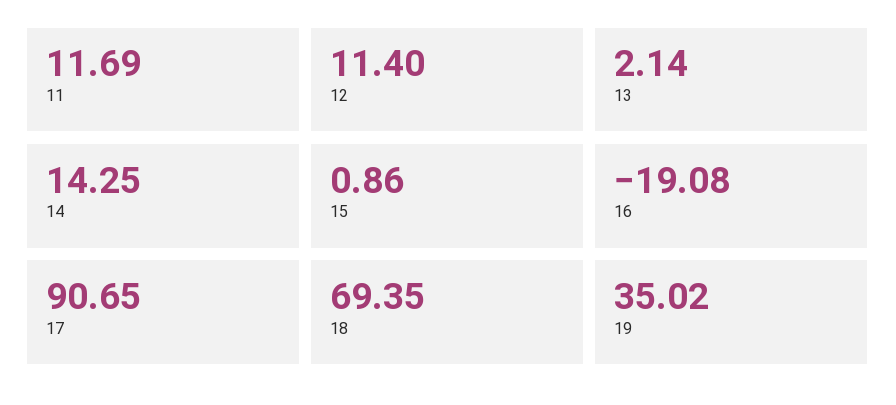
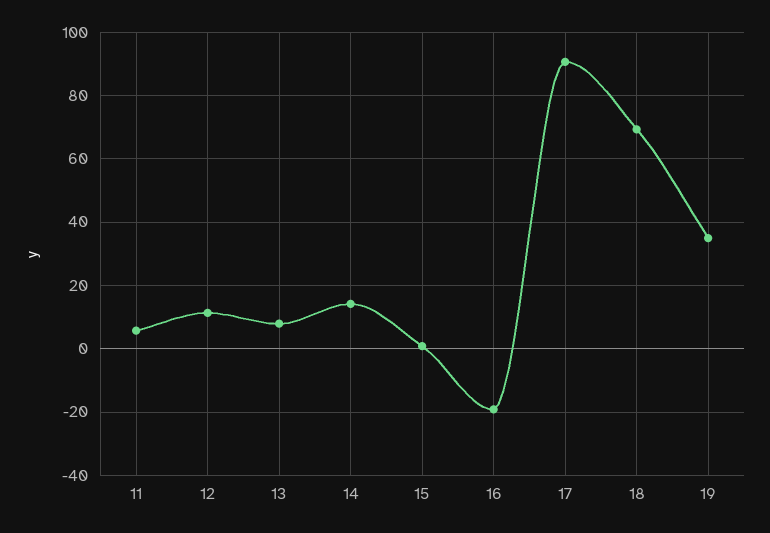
11: 11.69 -> 6
13: 2.14 -> 8

